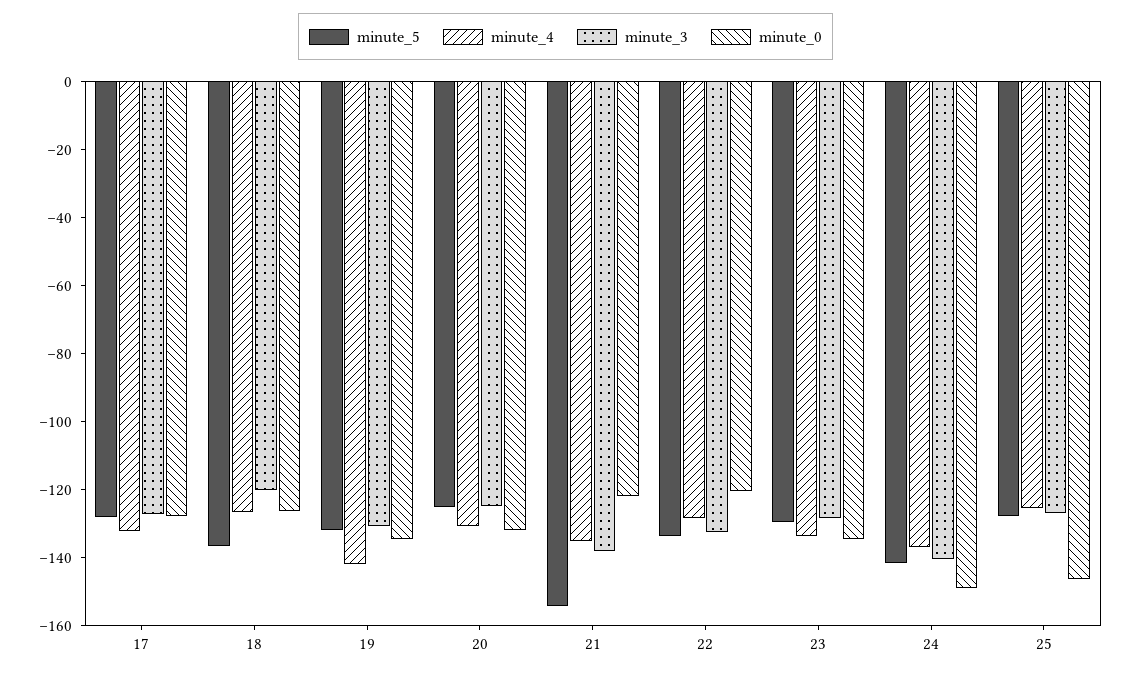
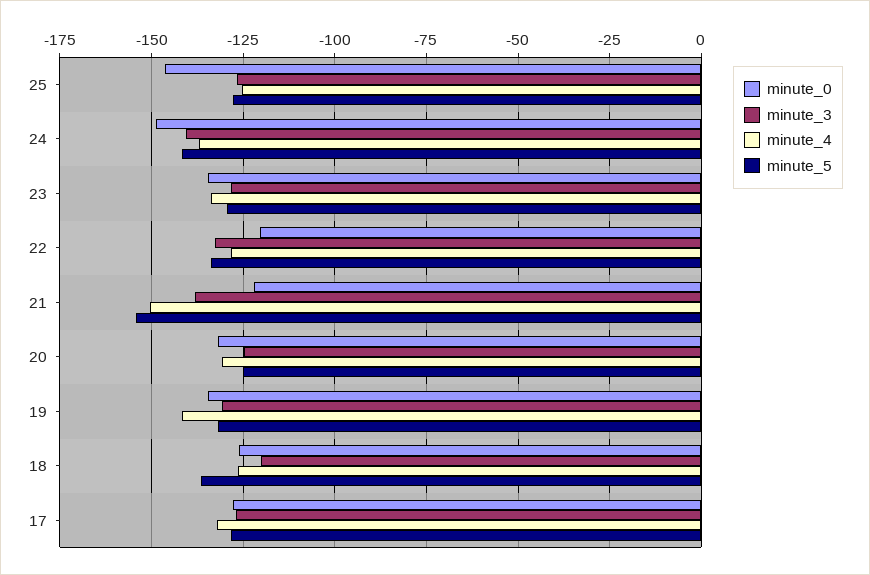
minute_4, 21: -135 -> -150

